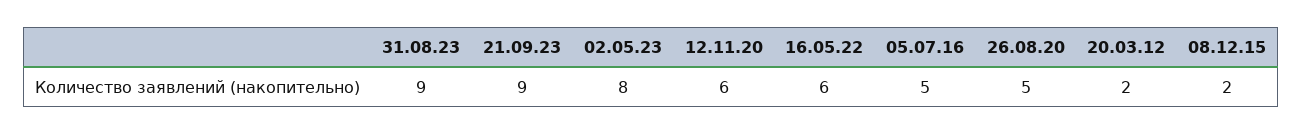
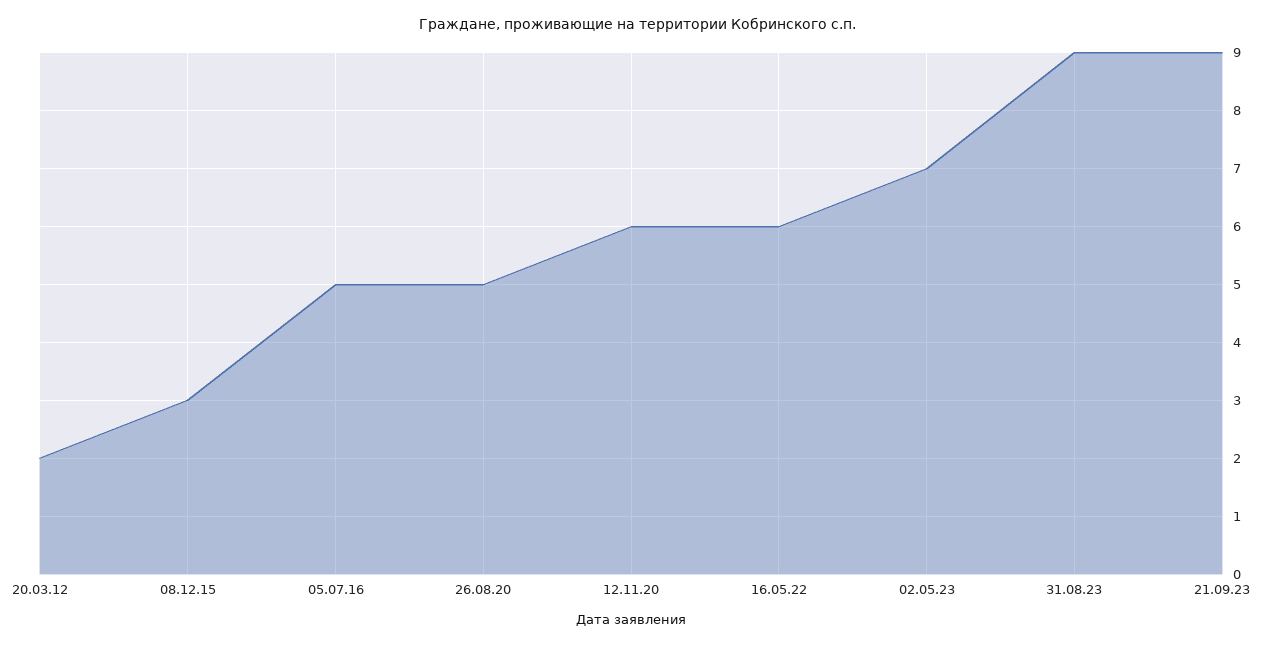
02.05.23: 8 -> 7
08.12.15: 2 -> 3

